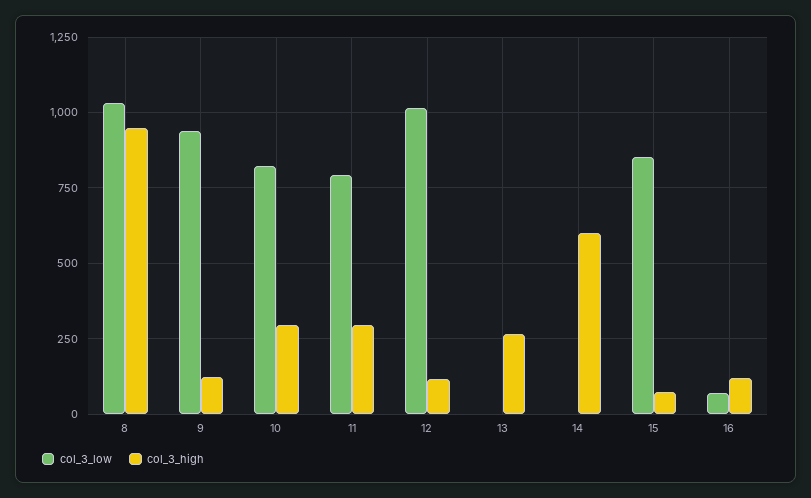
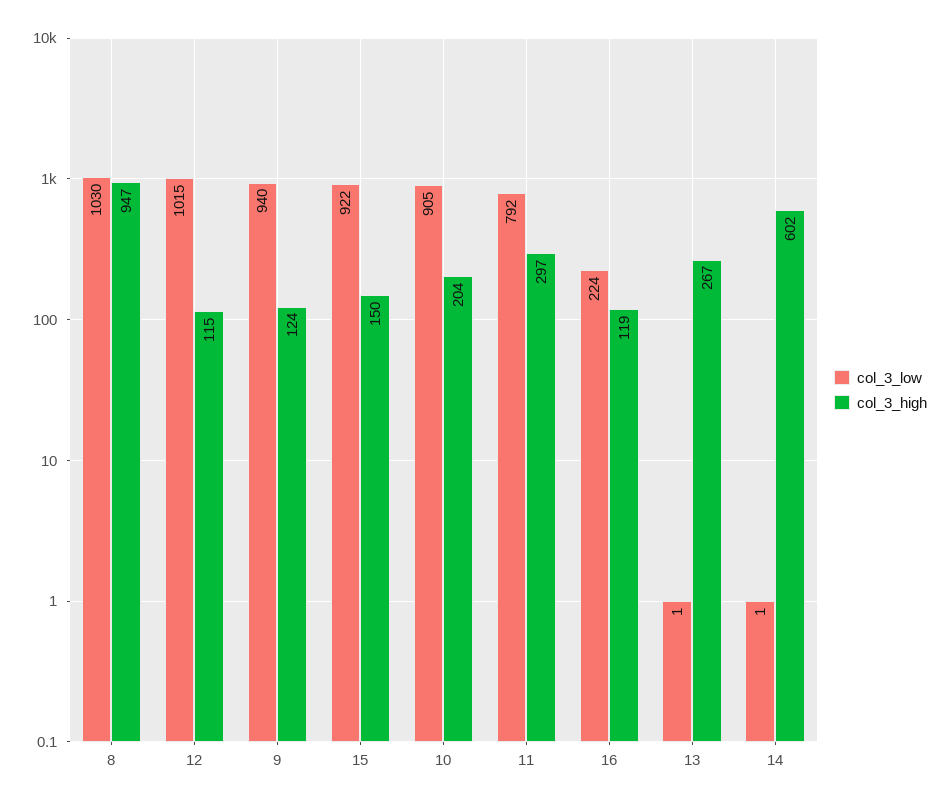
col_3_low, 10: 825 -> 905
col_3_high, 10: 300 -> 204
col_3_low, 15: 850 -> 922
col_3_high, 15: 75 -> 150
col_3_low, 16: 75 -> 224

